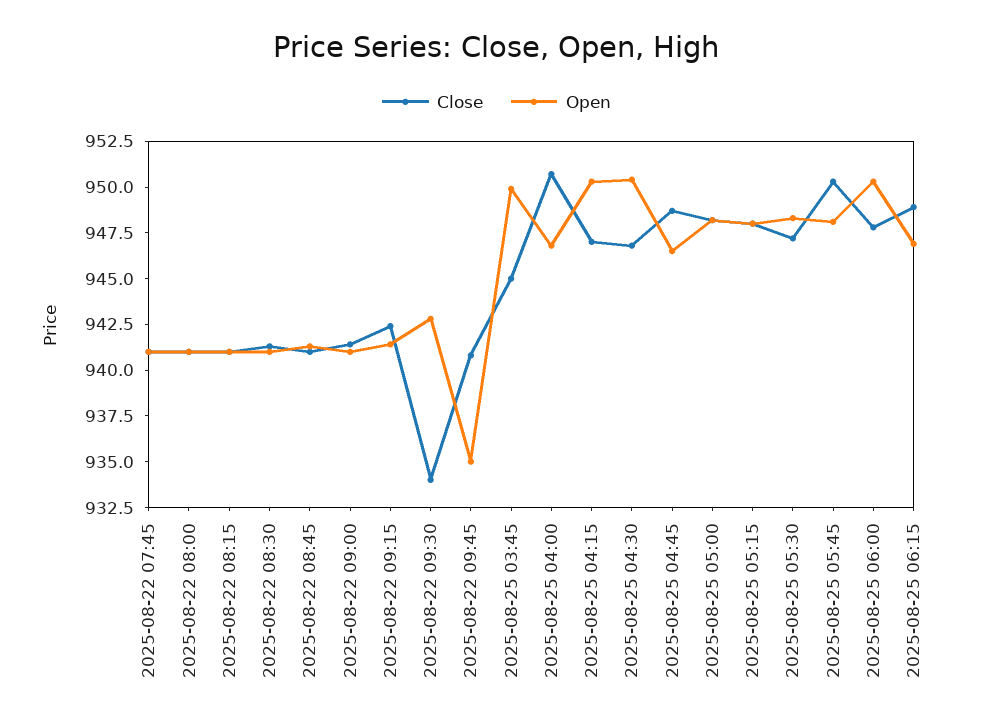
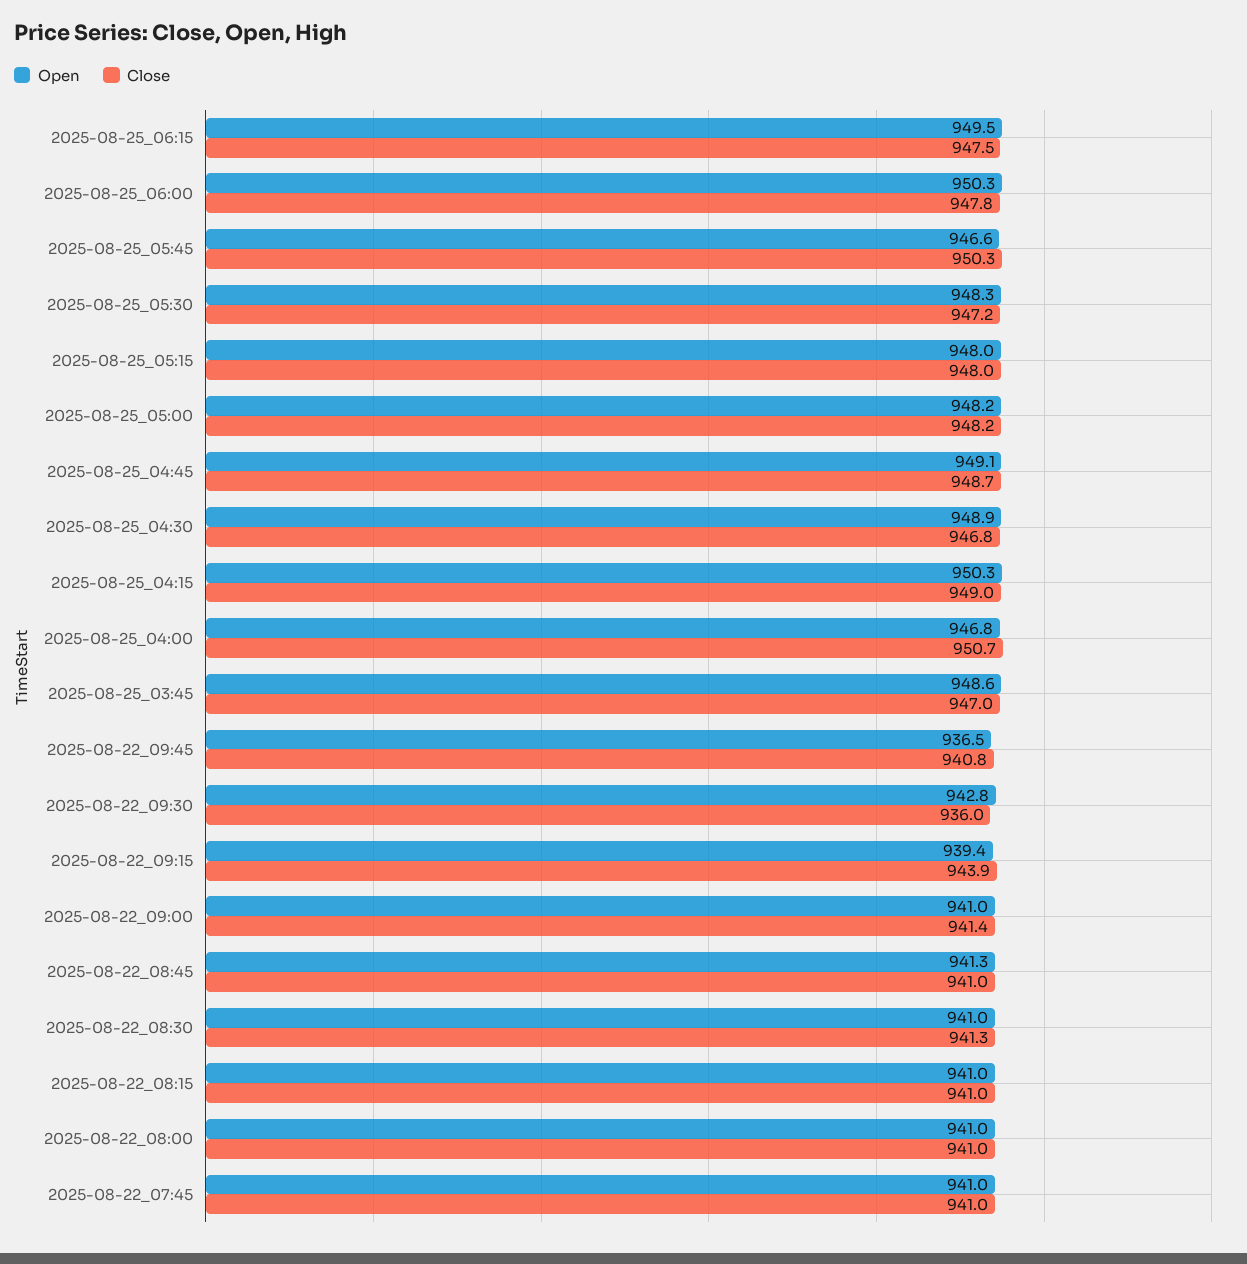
Close, 2025-08-22 09:15: 942.5 -> 943.9
Open, 2025-08-22 09:15: 941.5 -> 939.4
Close, 2025-08-22 09:30: 934 -> 936
Open, 2025-08-22 09:45: 935 -> 936.5
Close, 2025-08-25 03:45: 945 -> 947
Open, 2025-08-25 03:45: 950 -> 948.6
Close, 2025-08-25 04:15: 947 -> 949
Open, 2025-08-25 04:30: 950.5 -> 948.9
Open, 2025-08-25 04:45: 946.5 -> 949.1
Open, 2025-08-25 05:45: 948 -> 946.6
Close, 2025-08-25 06:15: 949 -> 947.5
Open, 2025-08-25 06:15: 947 -> 949.5

